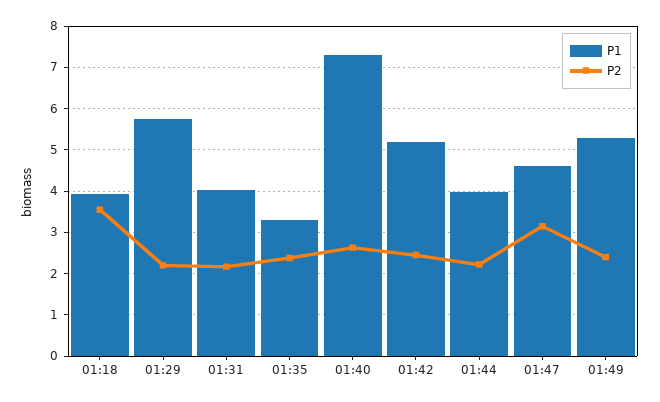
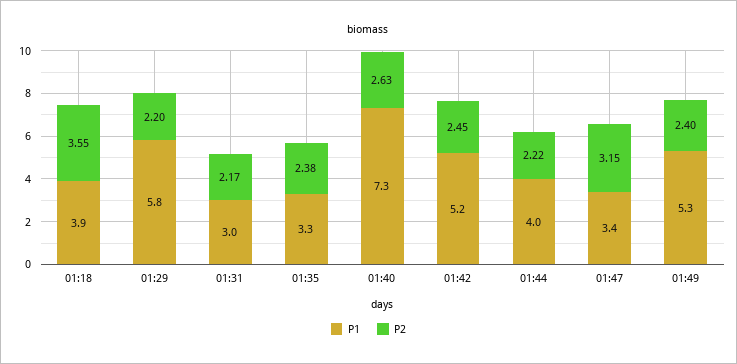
P1, 01:31: 4 -> 3
P1, 01:47: 4.6 -> 3.4

